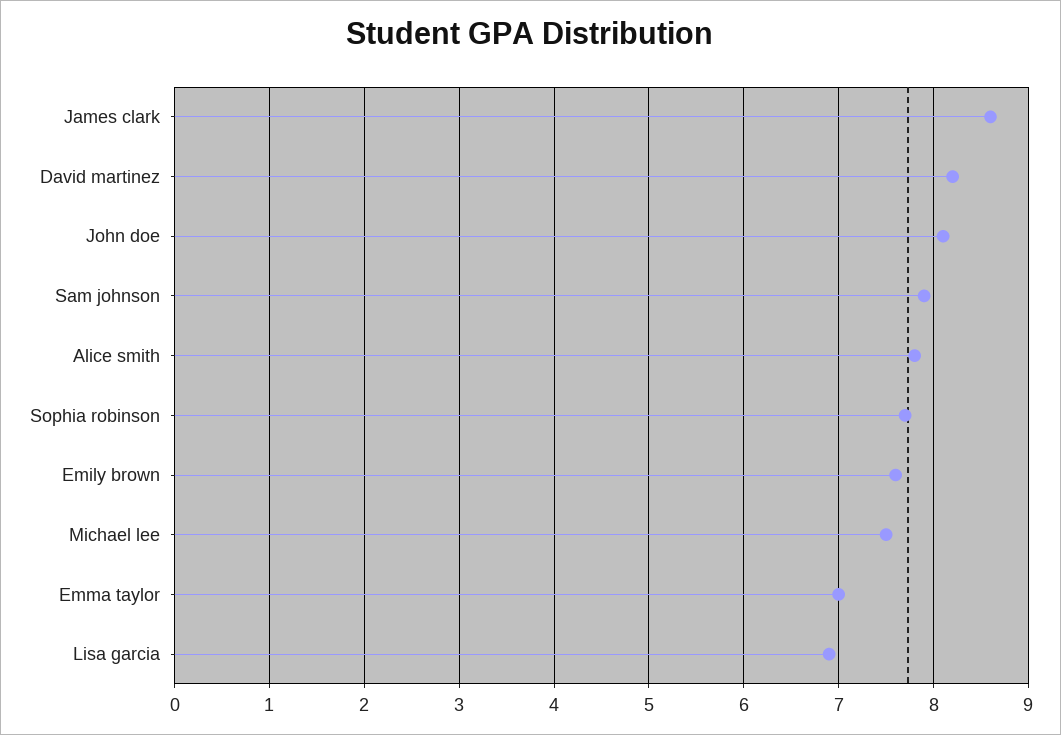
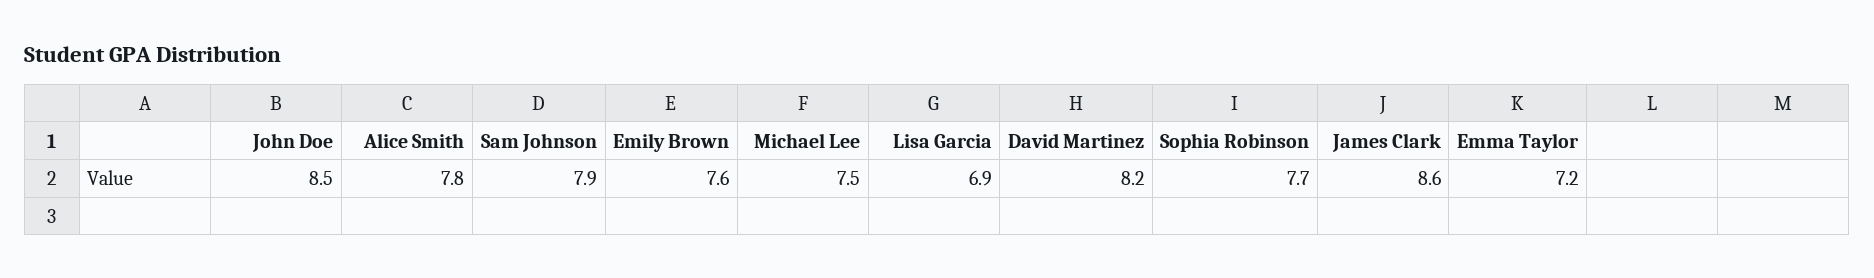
John doe: 8.1 -> 8.5
Emma taylor: 7 -> 7.2

